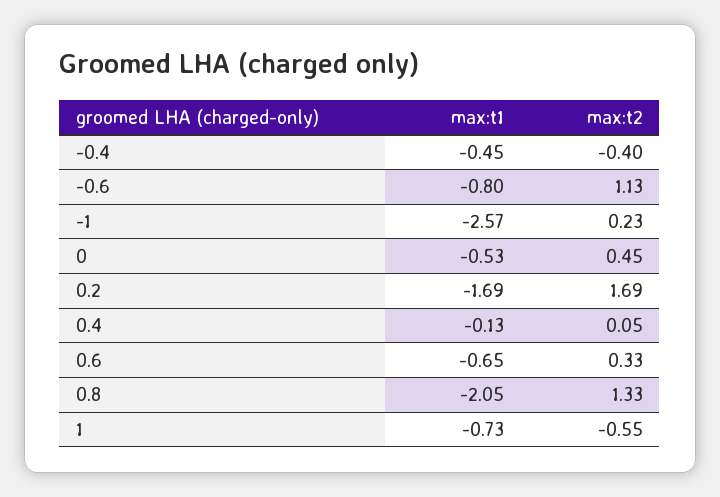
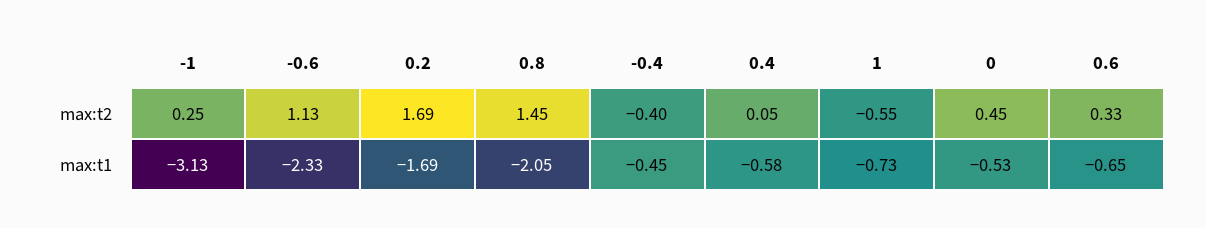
max:t1, -0.6: -0.8 -> -2.33
max:t1, -1: -2.57 -> -3.13
max:t2, -1: 0.23 -> 0.25
max:t1, 0.4: -0.13 -> -0.58
max:t2, 0.8: 1.33 -> 1.45

